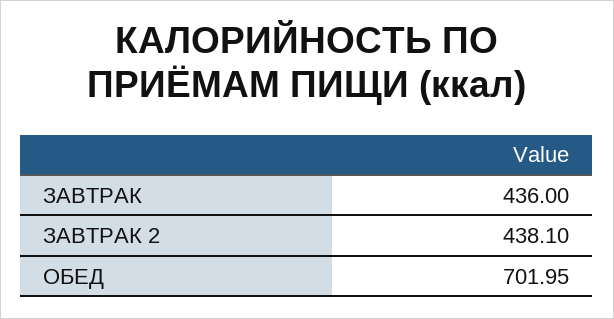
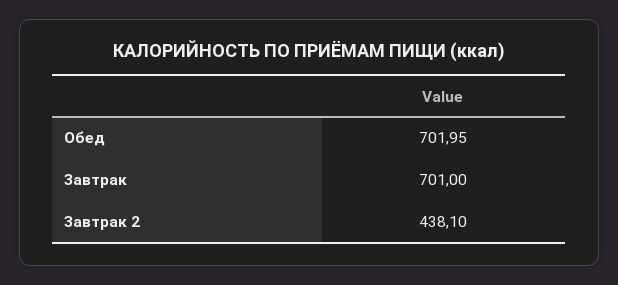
ЗАВТРАК: 436 -> 701

